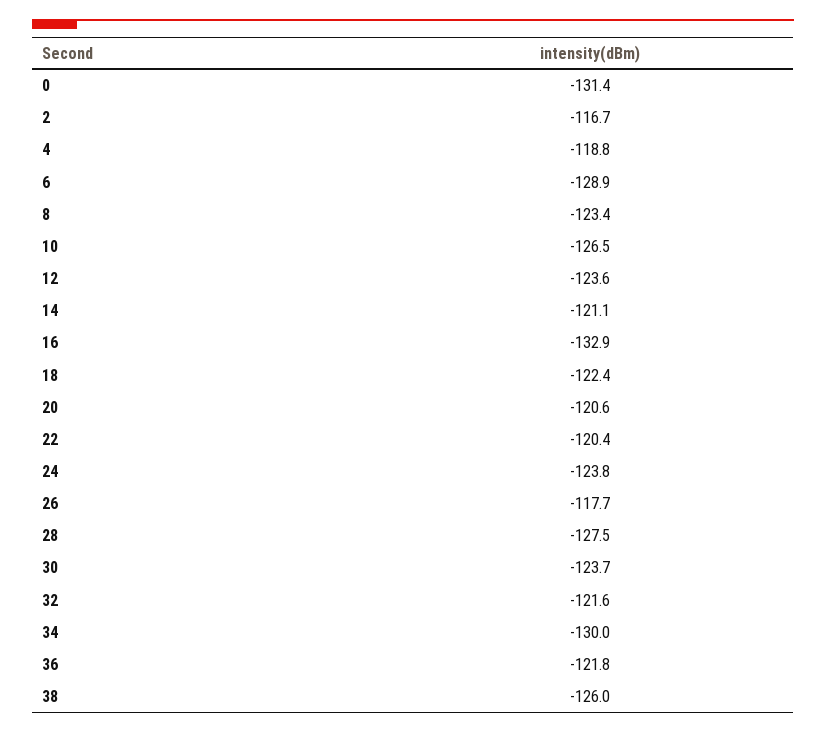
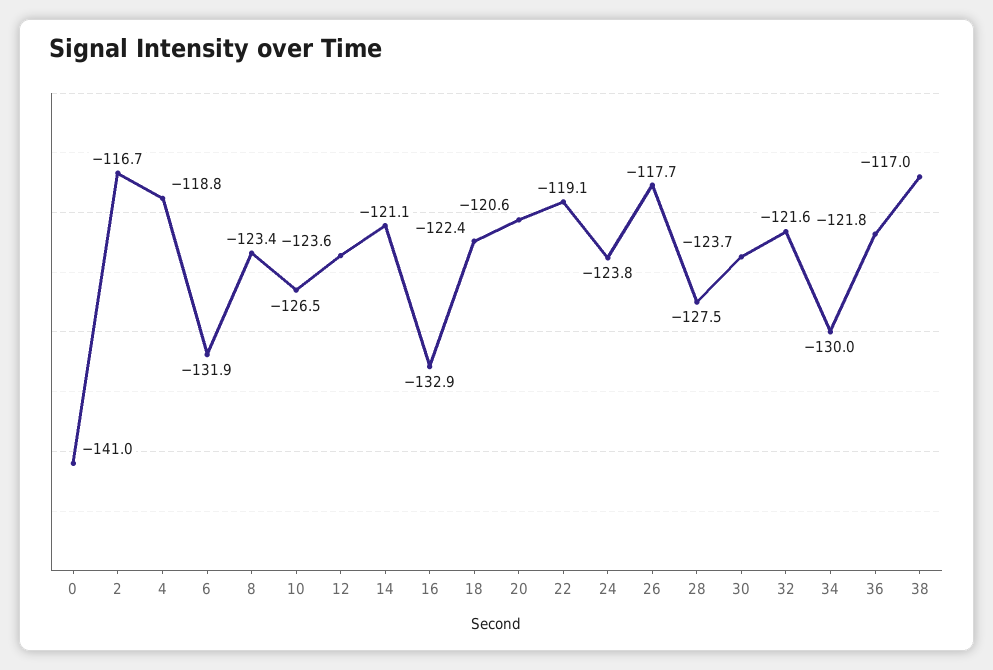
0: -131.4 -> -141
6: -128.9 -> -131.9
22: -120.4 -> -119.1
38: -126 -> -117

